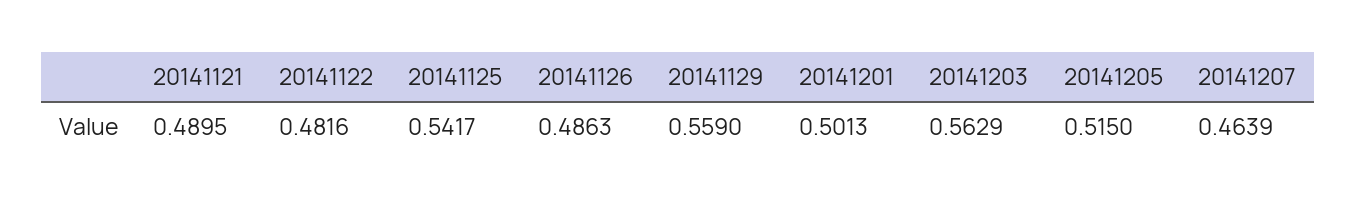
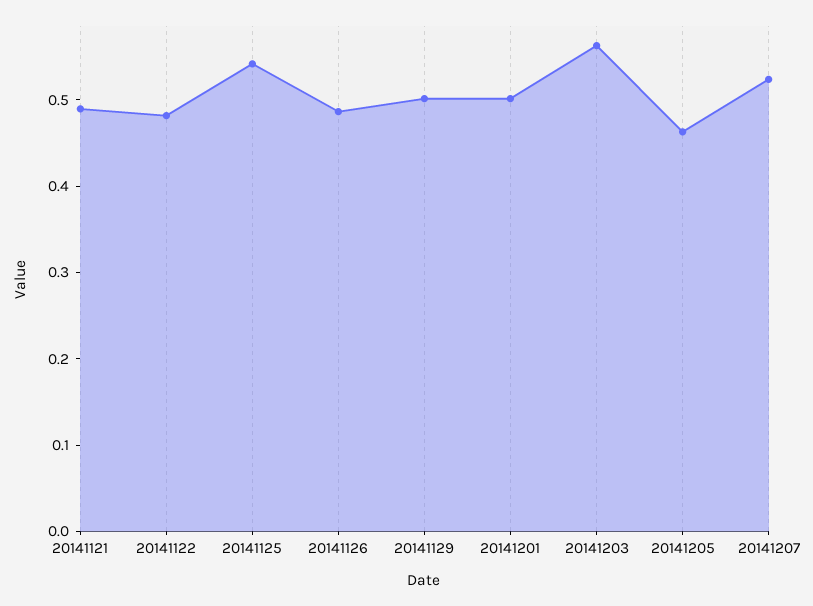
20141129: 0.559 -> 0.5
20141205: 0.515 -> 0.46
20141207: 0.4639 -> 0.52

